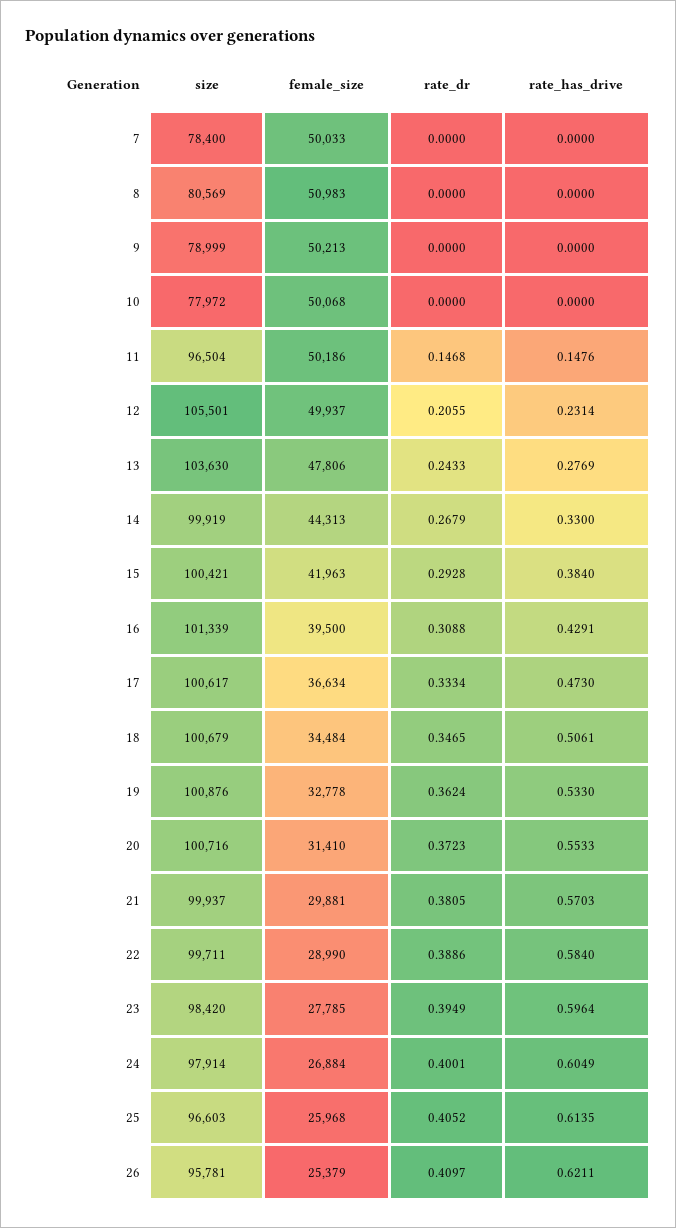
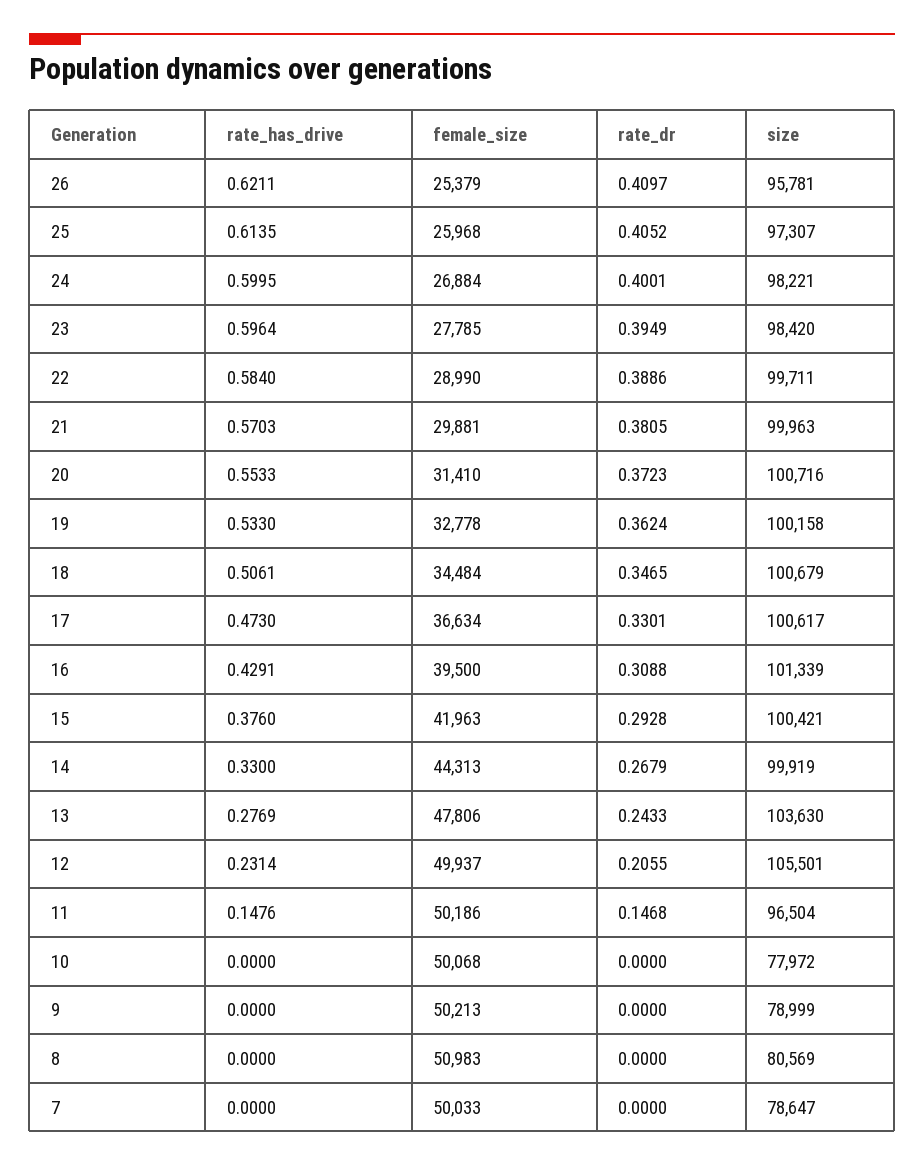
size, 7: 78400 -> 78647
rate_has_drive, 15: 0.384 -> 0.376
rate_dr, 17: 0.3334 -> 0.3301
size, 19: 100876 -> 100158
size, 21: 99937 -> 99963
size, 24: 97914 -> 98221
rate_has_drive, 24: 0.6049 -> 0.5995
size, 25: 96603 -> 97307

